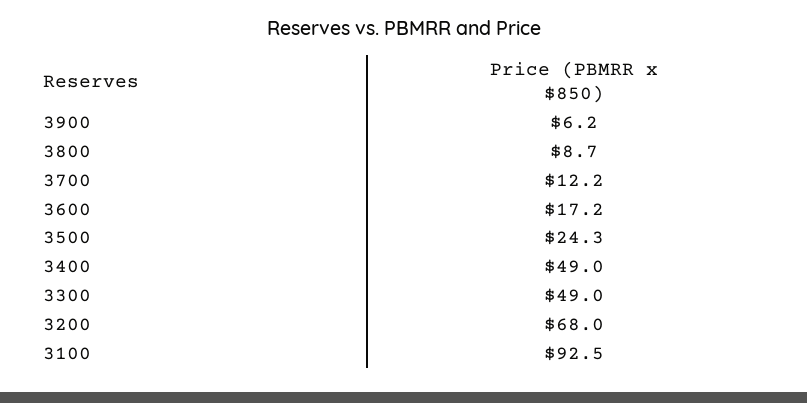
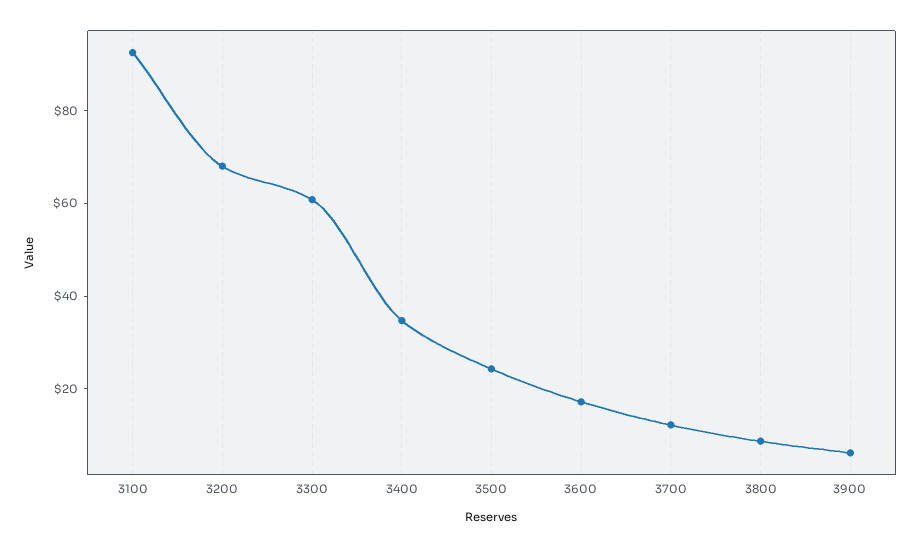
3400: 49 -> 35
3300: 49 -> 60

